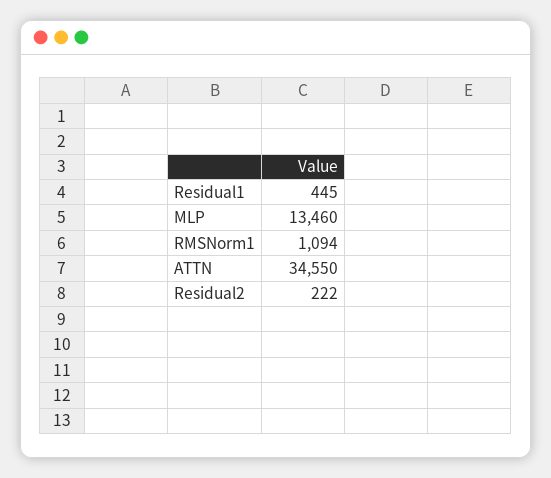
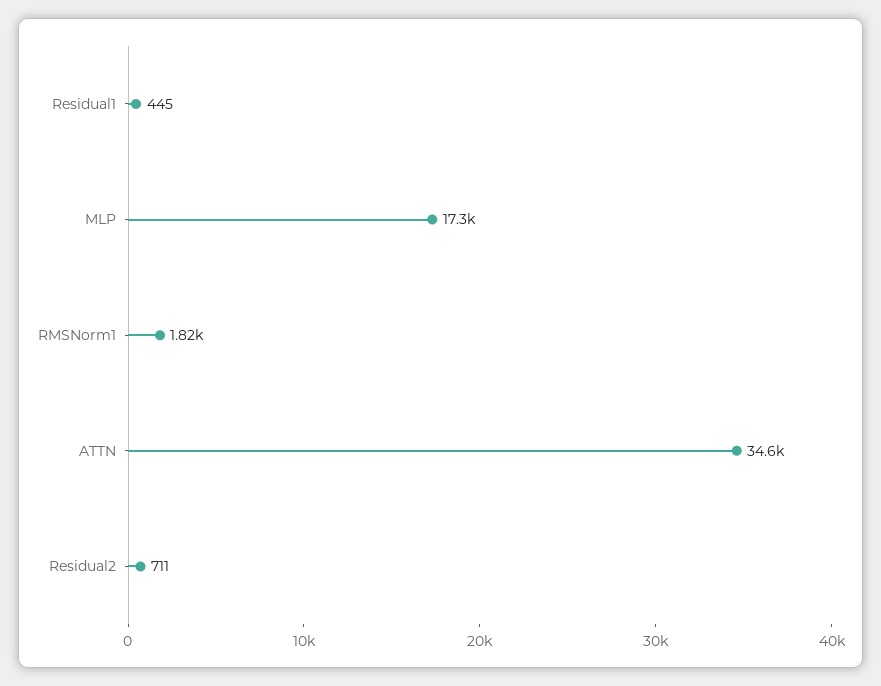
MLP: 13460 -> 17300
RMSNorm1: 1094 -> 1820
Residual2: 222 -> 711

